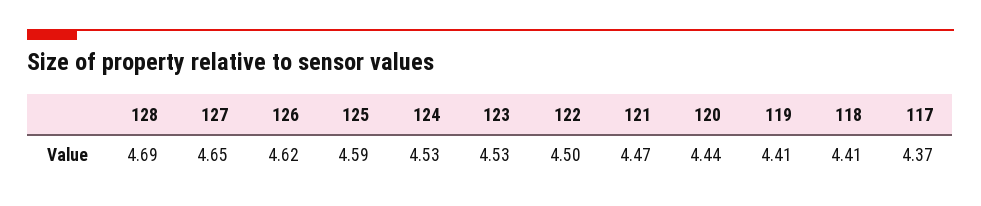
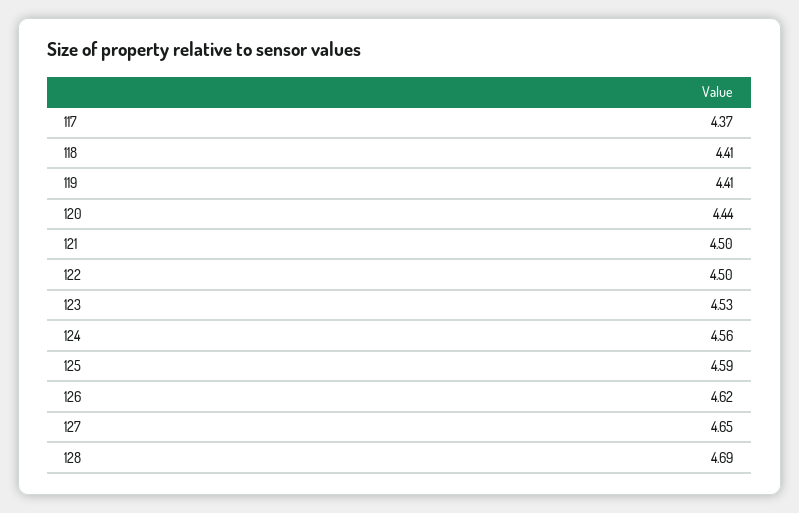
124: 4.53 -> 4.56
121: 4.47 -> 4.5

